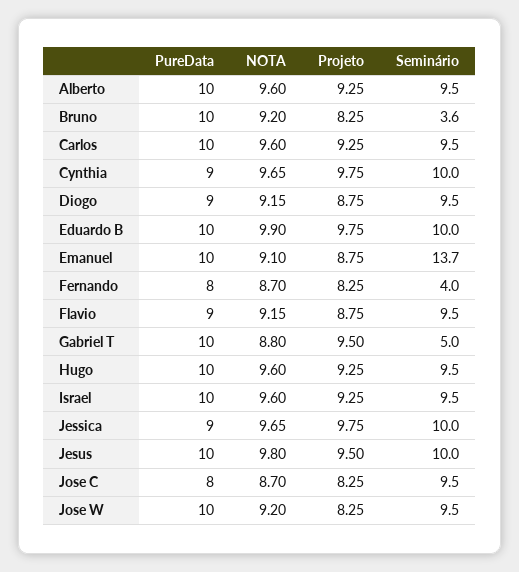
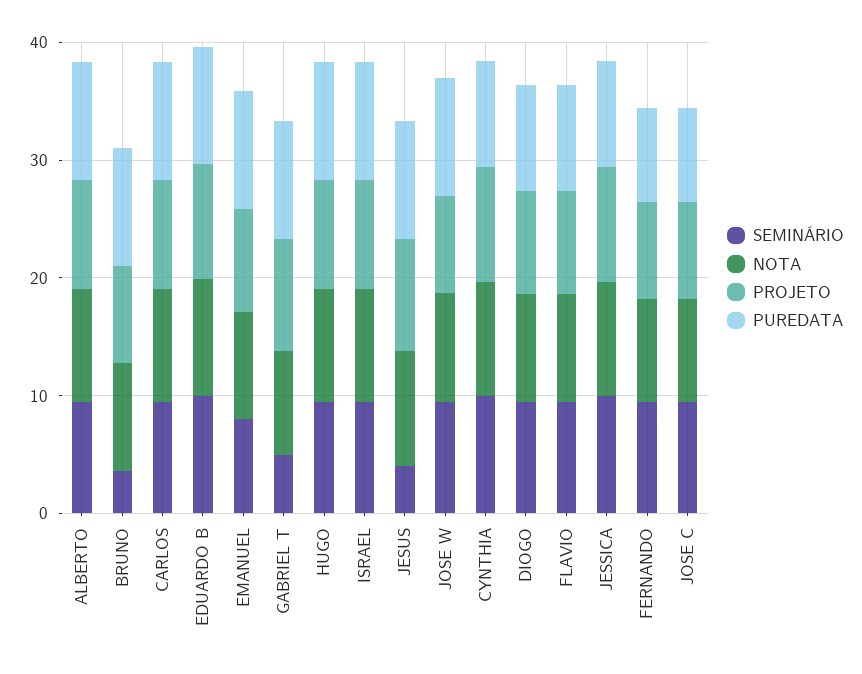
Seminário, Emanuel: 13.7 -> 8
Seminário, Fernando: 4 -> 10
Seminário, Jesus: 10 -> 4

